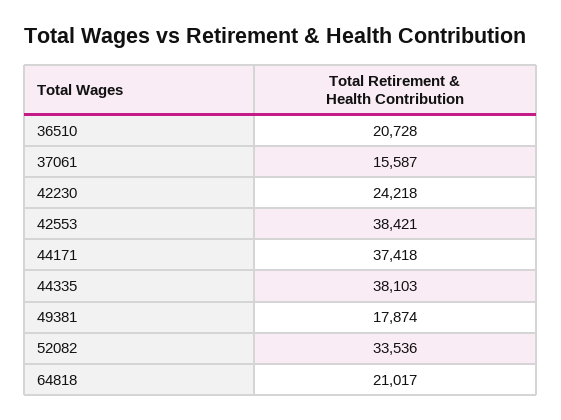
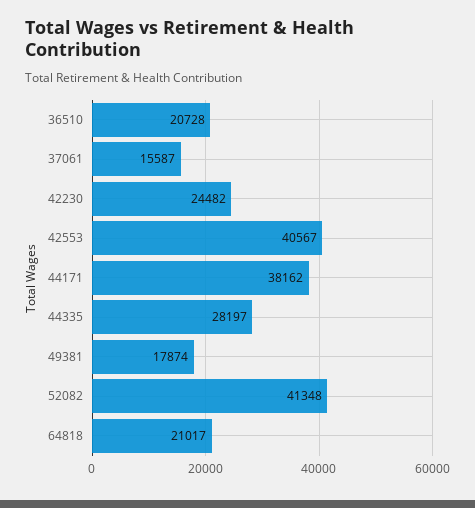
42230: 24218 -> 24482
42553: 38421 -> 40567
44171: 37418 -> 38162
44335: 38103 -> 28197
52082: 33536 -> 41348

